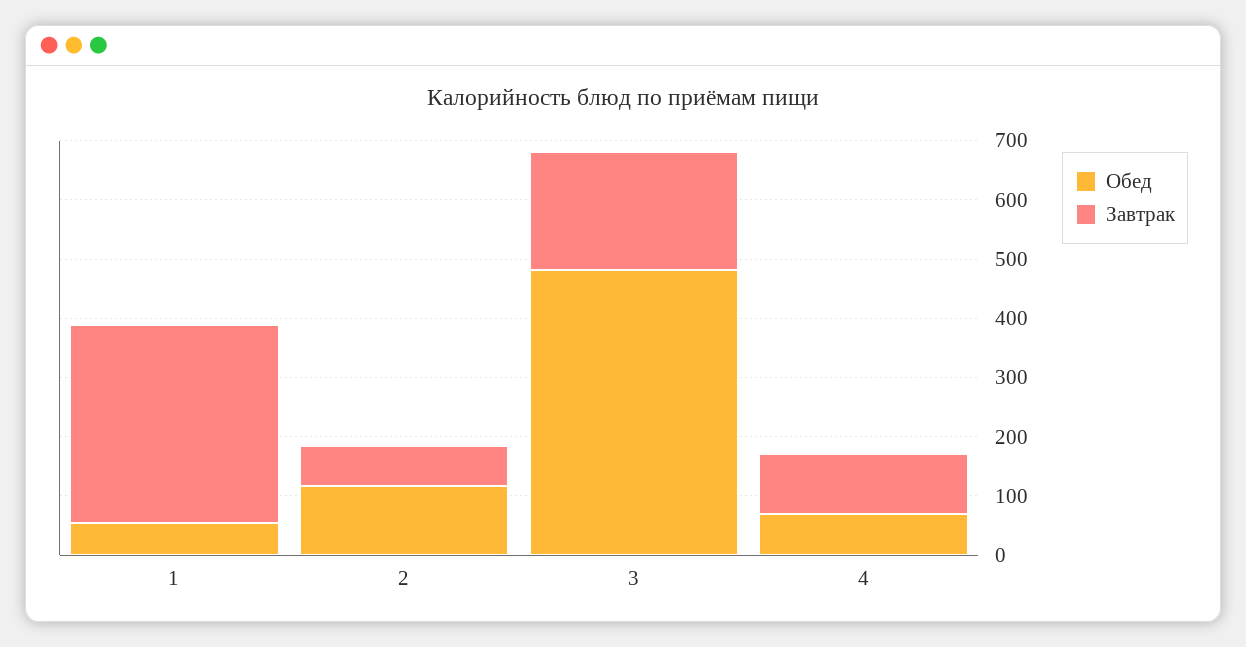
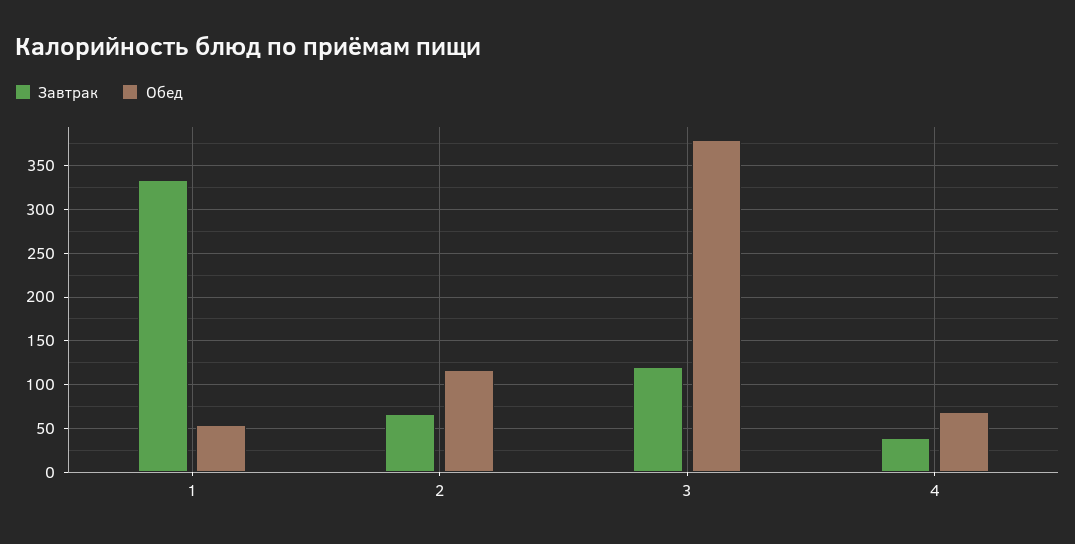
Обед, 3: 480 -> 380
Завтрак, 3: 200 -> 120
Завтрак, 4: 100 -> 40

